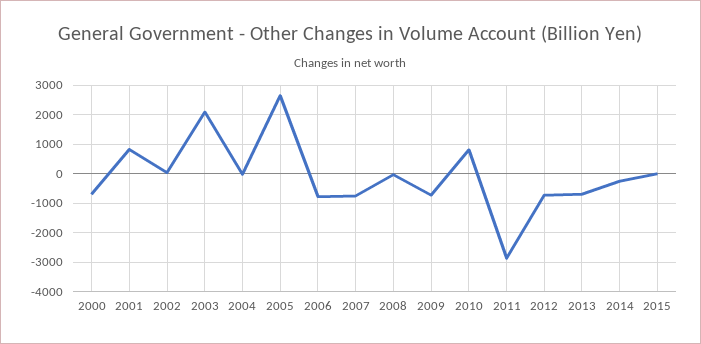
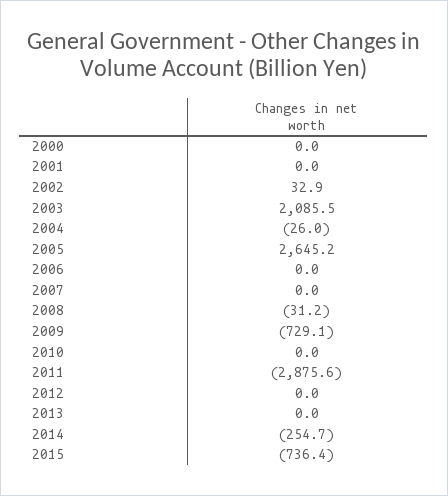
2000: -750 -> 0
2001: 750 -> 0
2006: -750 -> 0
2007: -750 -> 0
2010: 750 -> 0
2012: -750 -> 0
2013: -750 -> 0
2015: 0 -> -736.4

